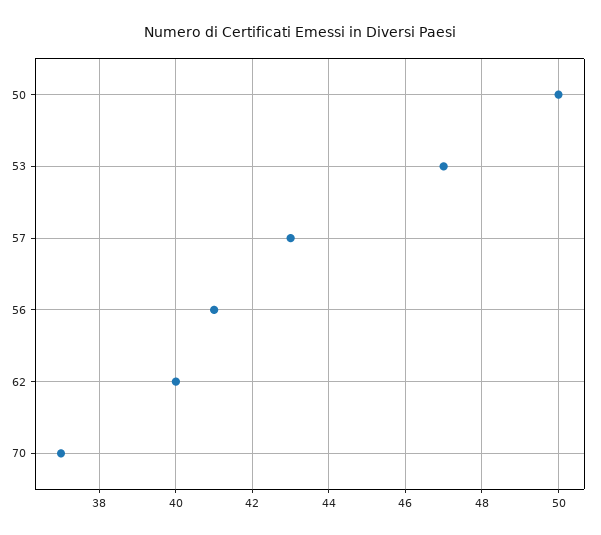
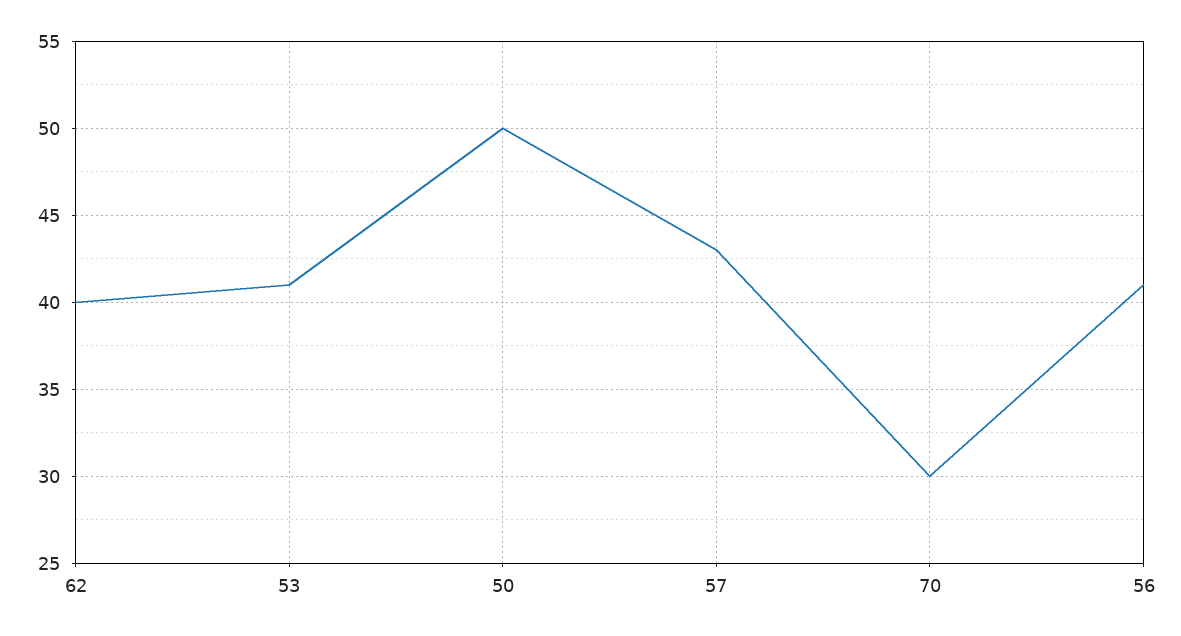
53: 47 -> 41
70: 37 -> 30

